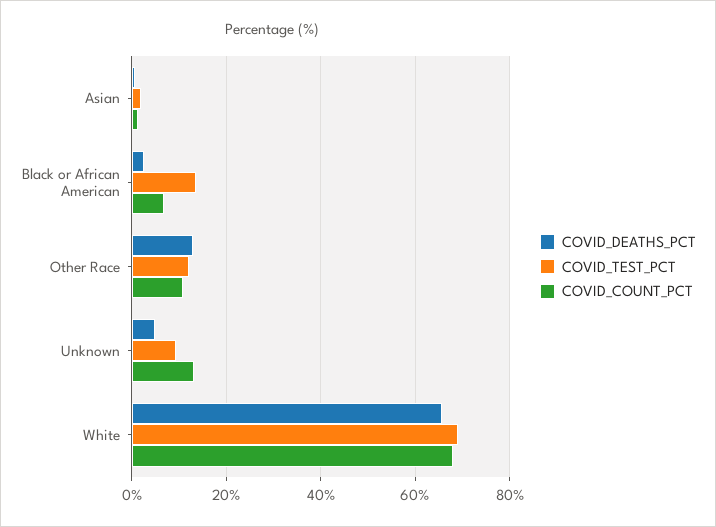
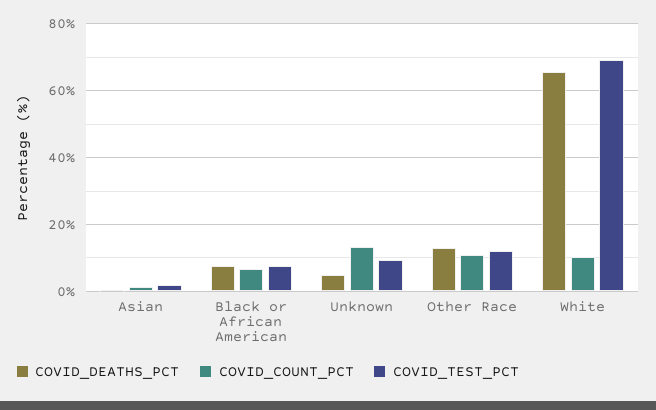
COVID_DEATHS_PCT, Black or African American: 2 -> 8
COVID_TEST_PCT, Black or African American: 14 -> 8
COVID_COUNT_PCT, White: 68 -> 10

